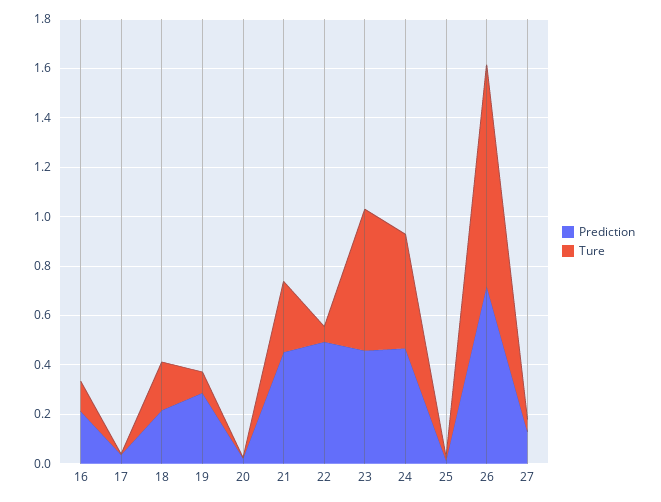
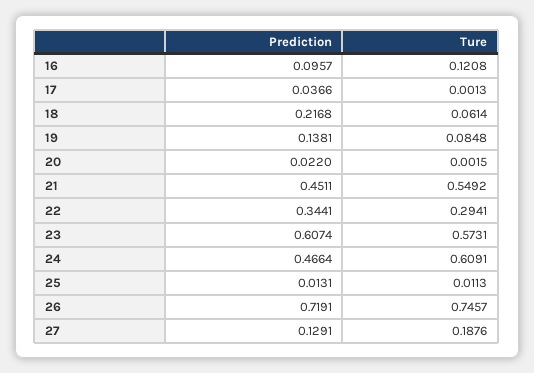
Prediction, 16: 0.2 -> 0.0957
Ture, 18: 0.2 -> 0.0614
Prediction, 19: 0.3 -> 0.1381
Ture, 21: 0.3 -> 0.5492
Prediction, 22: 0.5 -> 0.3441
Ture, 22: 0.05 -> 0.2941
Prediction, 23: 0.45 -> 0.6074
Ture, 24: 0.45 -> 0.6091
Ture, 26: 0.9 -> 0.7457
Ture, 27: 0.05 -> 0.1876

